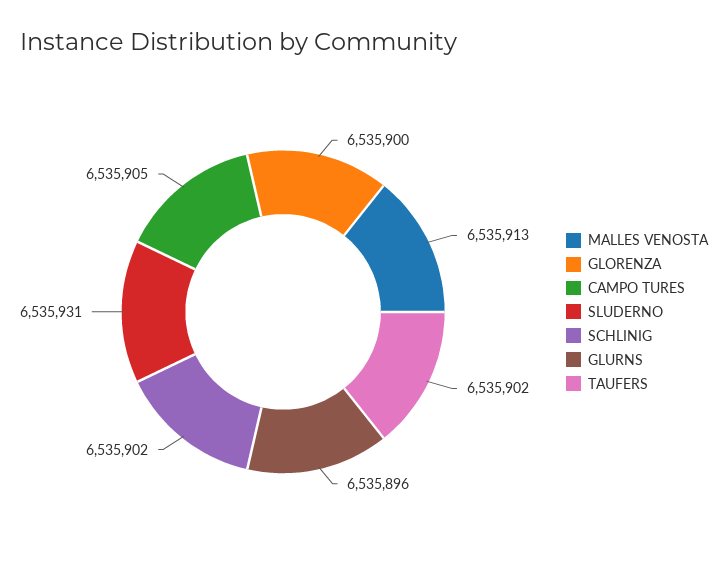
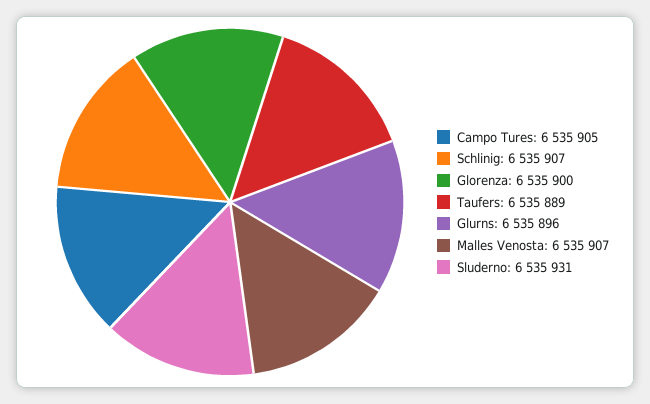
MALLES VENOSTA: 6535913 -> 6535907
SCHLINIG: 6535902 -> 6535907
TAUFERS: 6535902 -> 6535889

